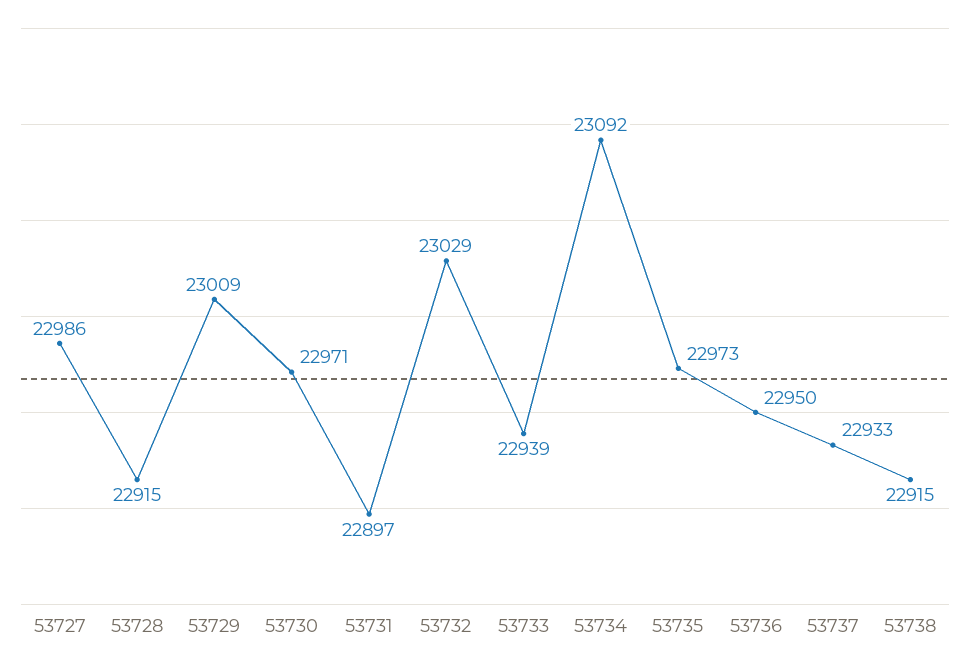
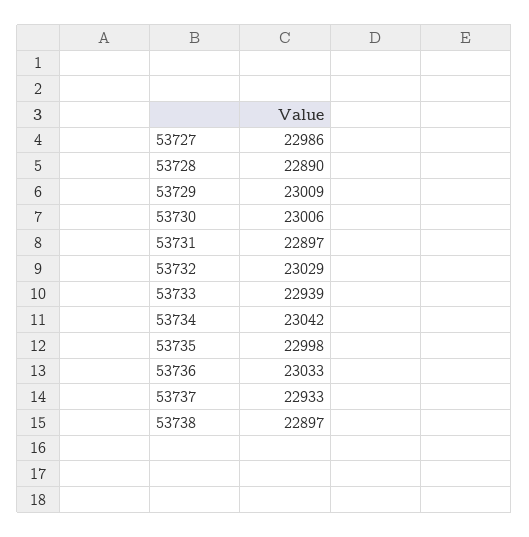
53728: 22915 -> 22890
53730: 22971 -> 23006
53734: 23092 -> 23042
53735: 22973 -> 22998
53736: 22950 -> 23033
53738: 22915 -> 22897

